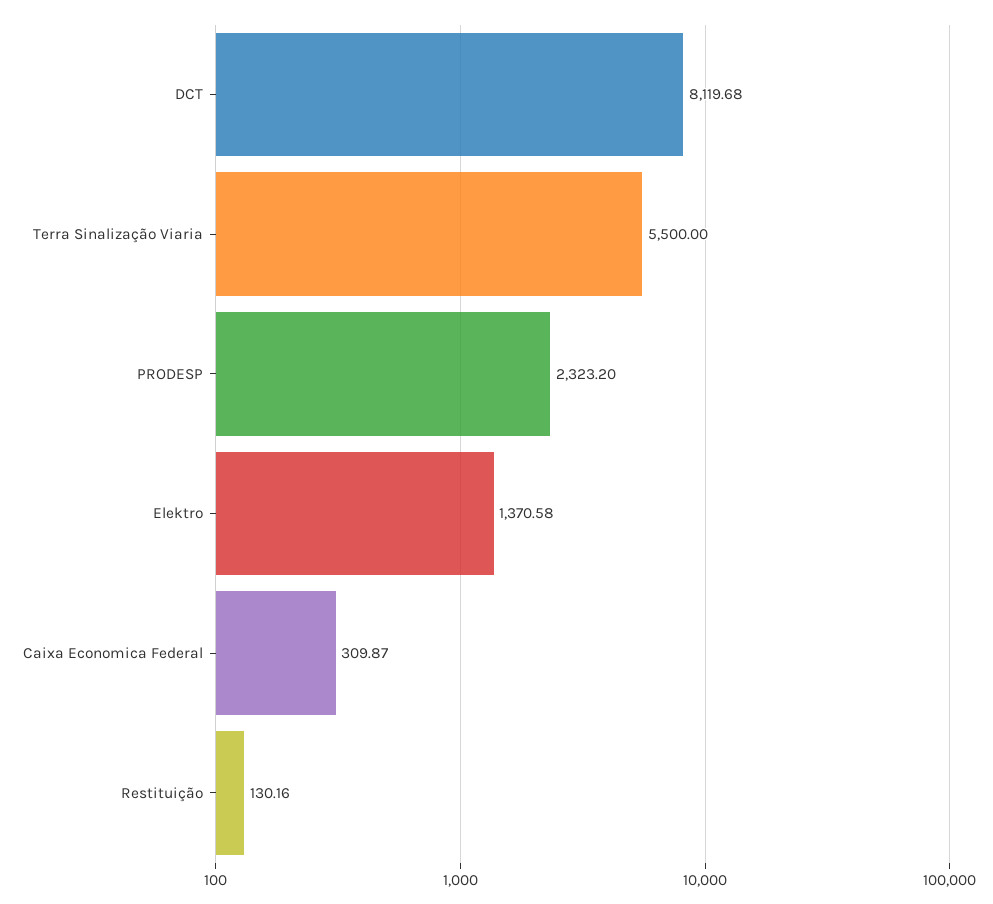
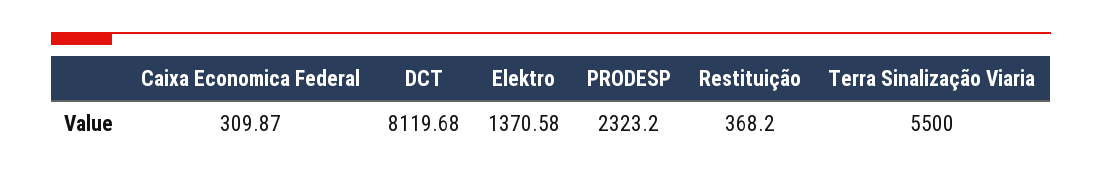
Restituição: 130.16 -> 368.2

